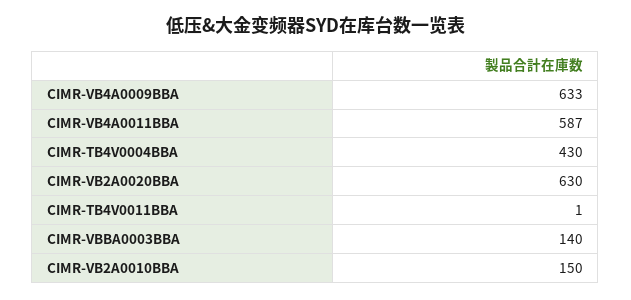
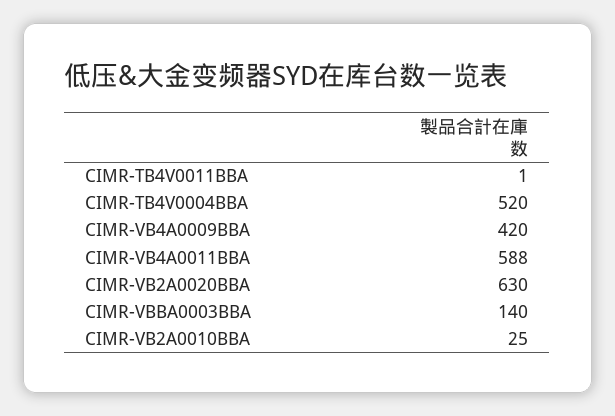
CIMR-VB4A0009BBA: 633 -> 420
CIMR-VB4A0011BBA: 587 -> 588
CIMR-TB4V0004BBA: 430 -> 520
CIMR-VB2A0010BBA: 150 -> 25

